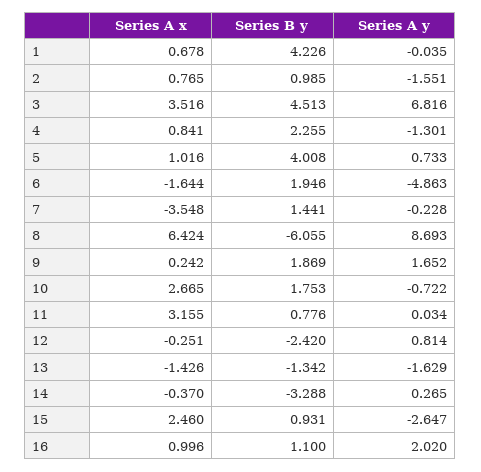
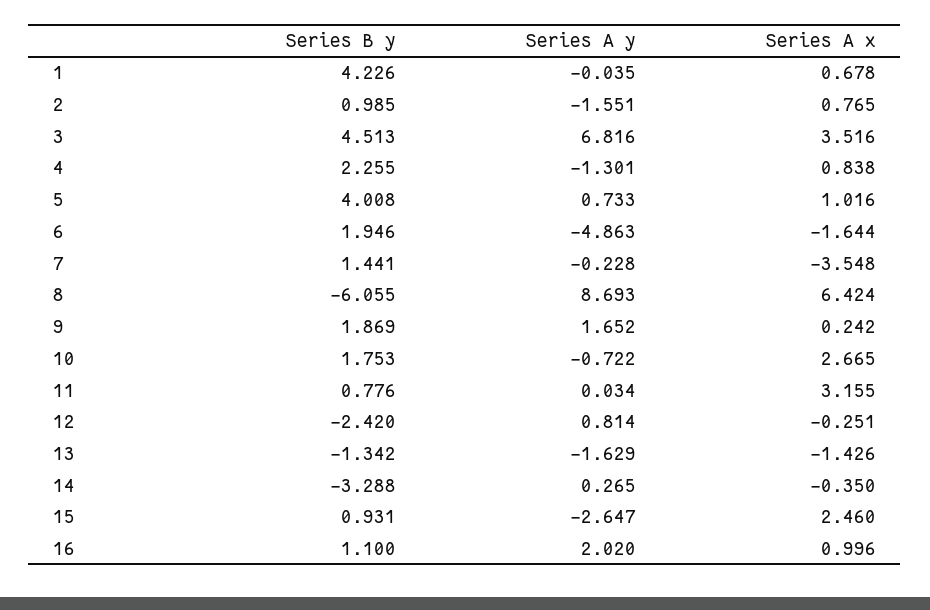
Series A x, 4: 0.841 -> 0.838
Series A x, 14: -0.37 -> -0.35

